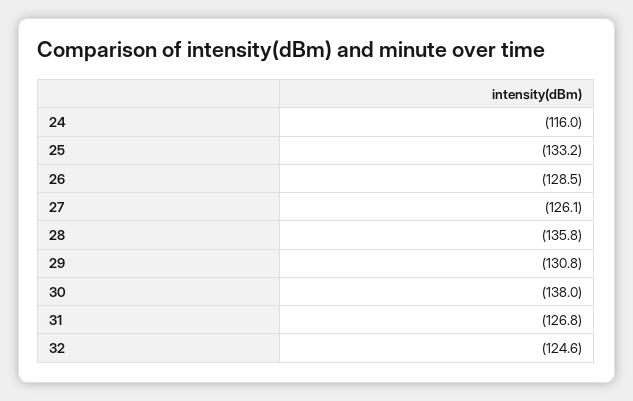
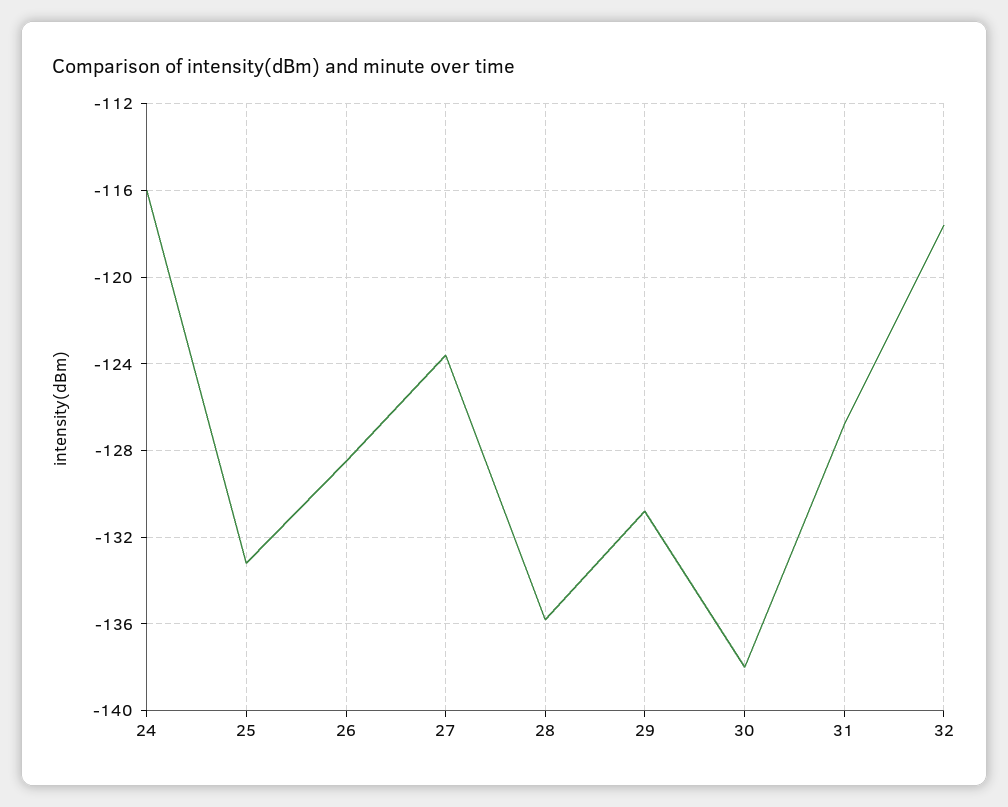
27: -126.1 -> -123.5
32: -124.6 -> -117.5

